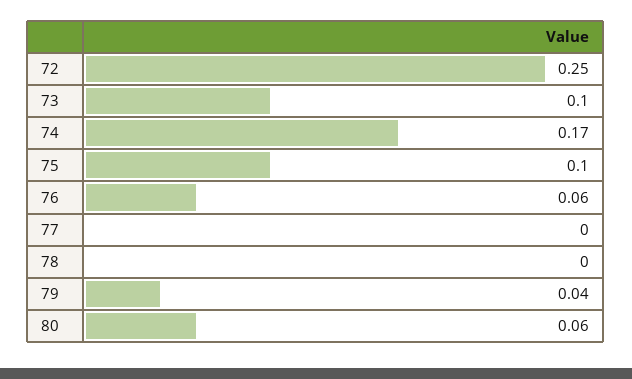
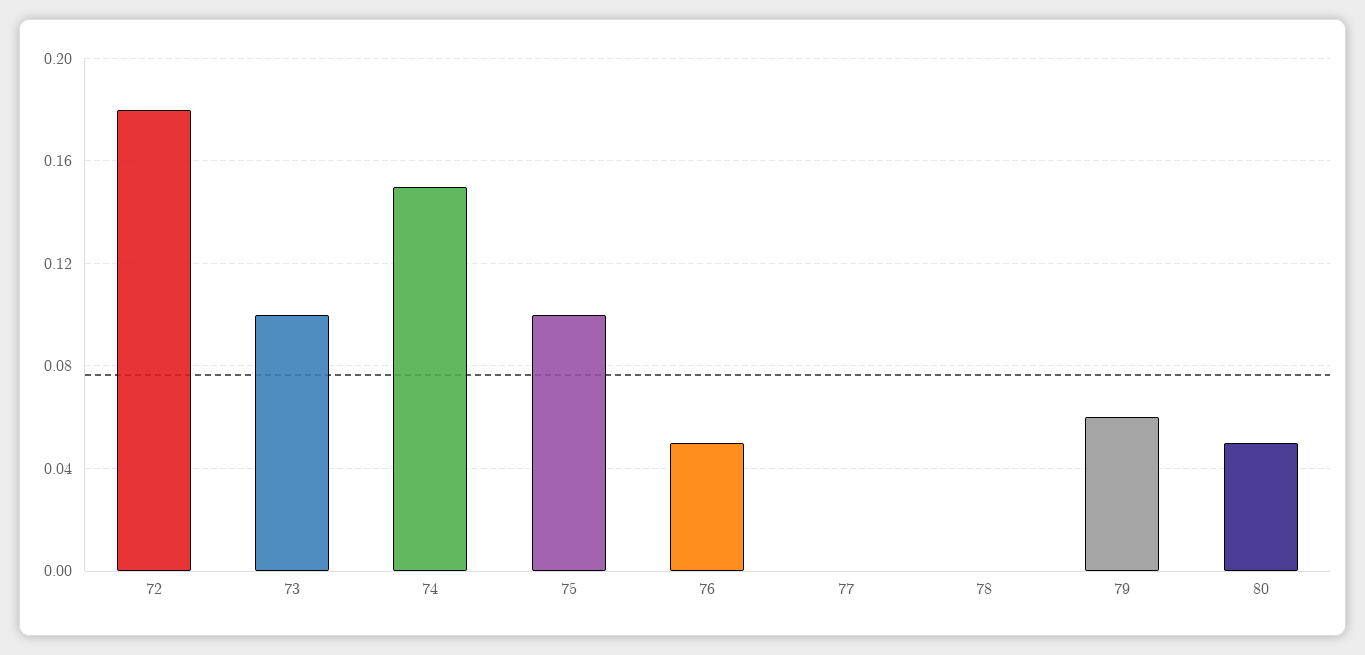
72: 0.25 -> 0.18
74: 0.17 -> 0.15
76: 0.06 -> 0.05
79: 0.04 -> 0.06
80: 0.06 -> 0.05

